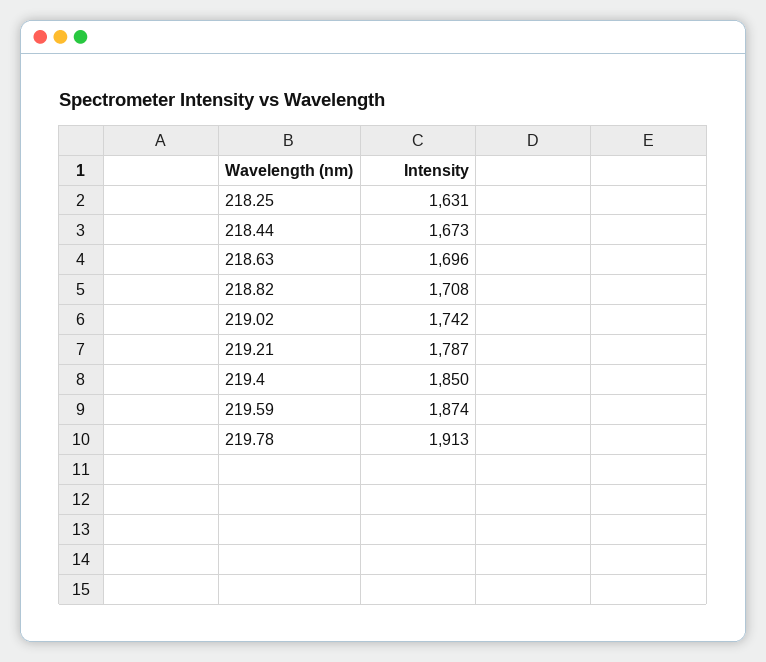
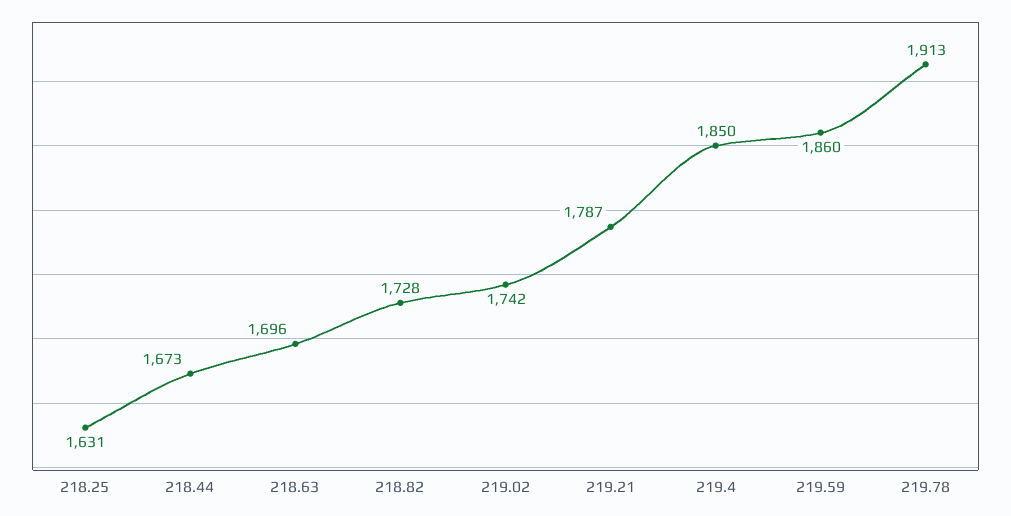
218.82: 1708 -> 1728
219.59: 1874 -> 1860

